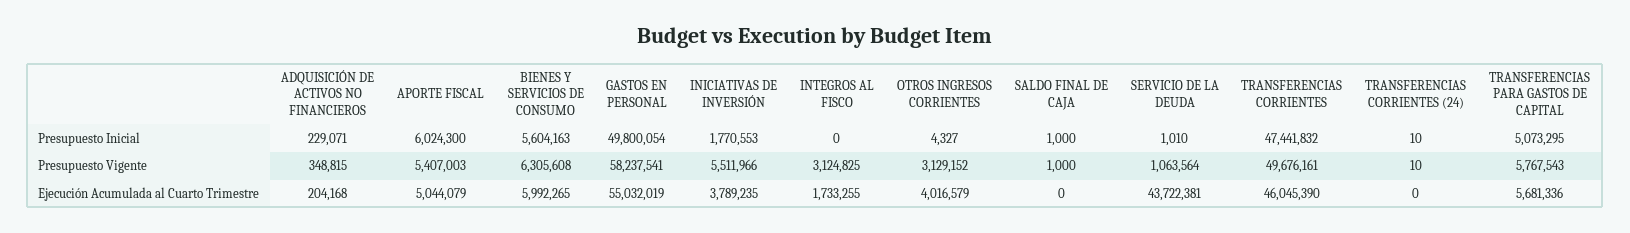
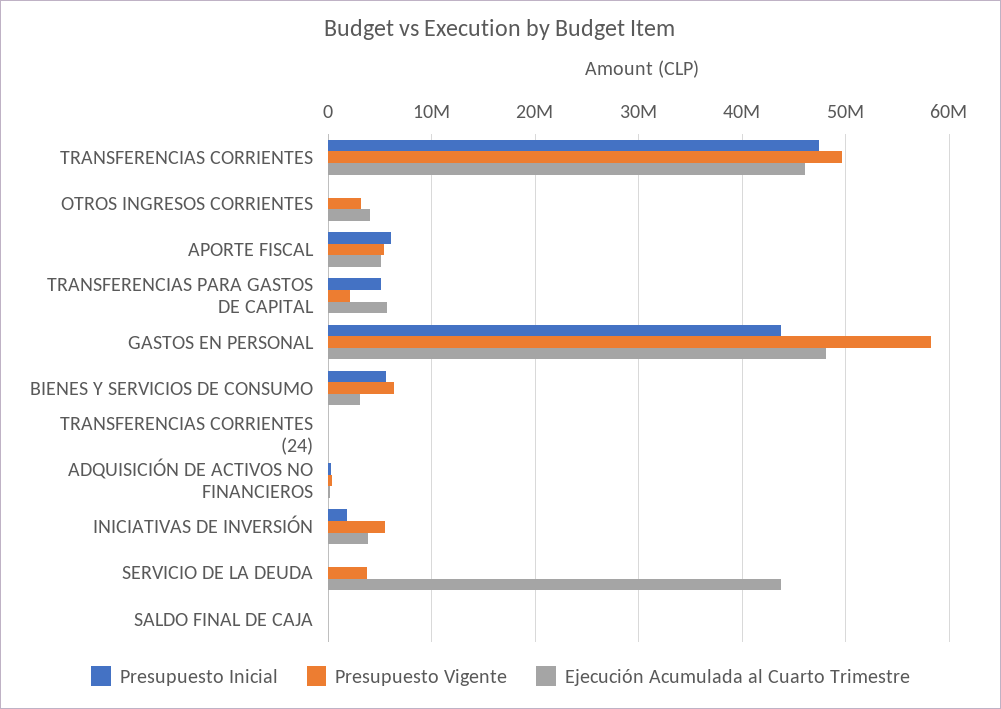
Presupuesto Inicial, GASTOS EN PERSONAL: 49800054 -> 44000000
Presupuesto Inicial, INTEGROS AL FISCO: 0 -> none
Presupuesto Vigente, INTEGROS AL FISCO: 3124825 -> none
Presupuesto Vigente, SERVICIO DE LA DEUDA: 1063564 -> 4000000
Presupuesto Vigente, TRANSFERENCIAS PARA GASTOS DE CAPITAL: 5767543 -> 2000000
Ejecución Acumulada al Cuarto Trimestre, BIENES Y SERVICIOS DE CONSUMO: 5992265 -> 3000000
Ejecución Acumulada al Cuarto Trimestre, GASTOS EN PERSONAL: 55032019 -> 48000000
Ejecución Acumulada al Cuarto Trimestre, INTEGROS AL FISCO: 1733255 -> none

